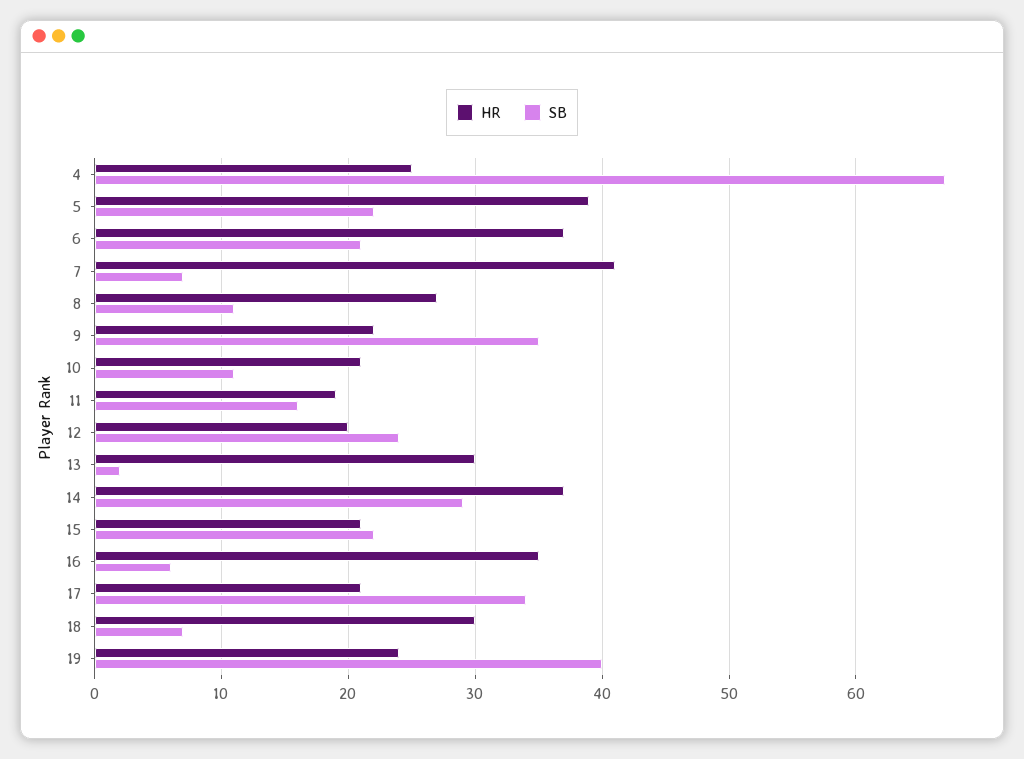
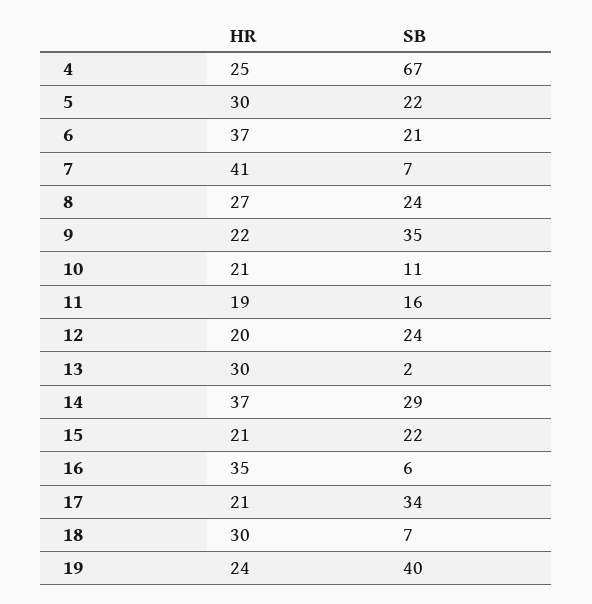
HR, 5: 39 -> 30
SB, 8: 11 -> 24

